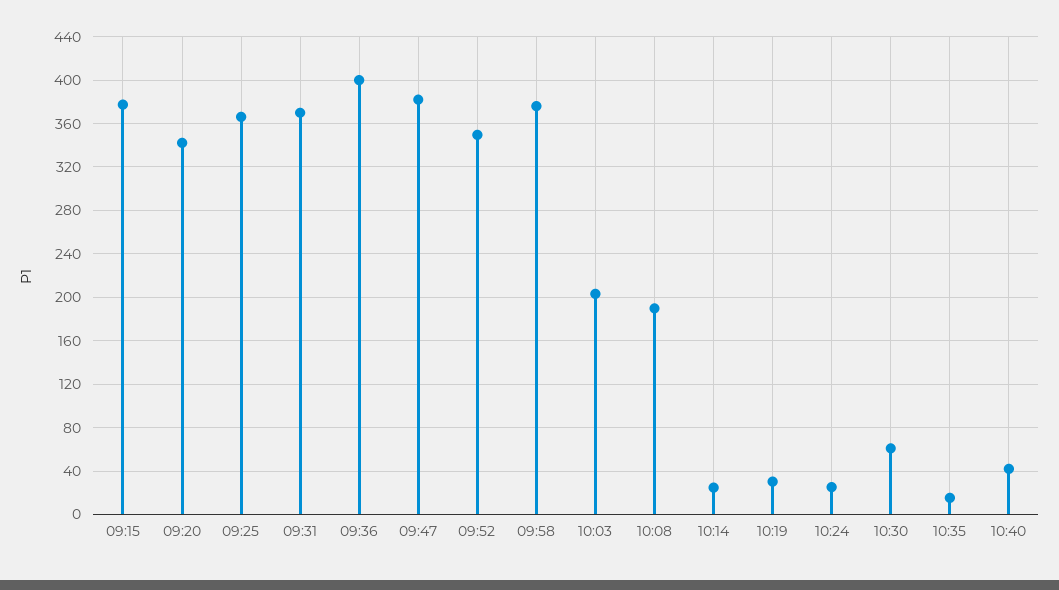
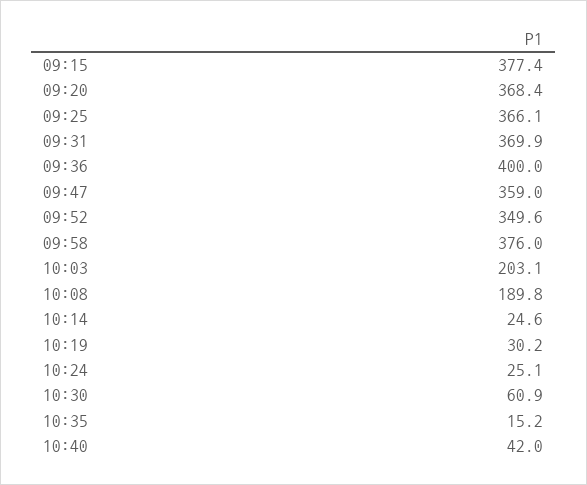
09:20: 340 -> 368.4
09:47: 380 -> 359

